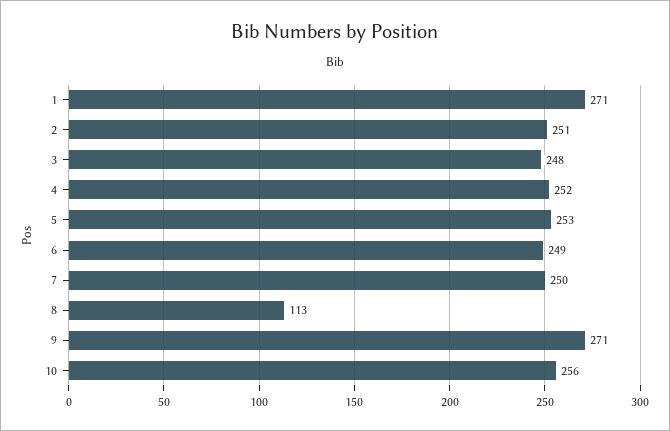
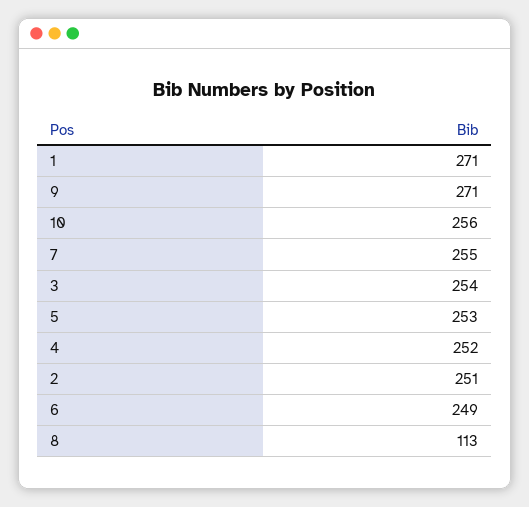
3: 248 -> 254
7: 250 -> 255

